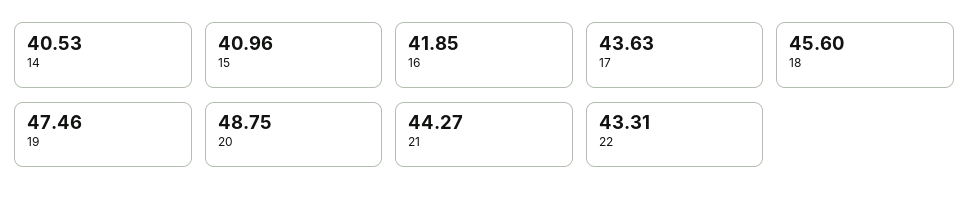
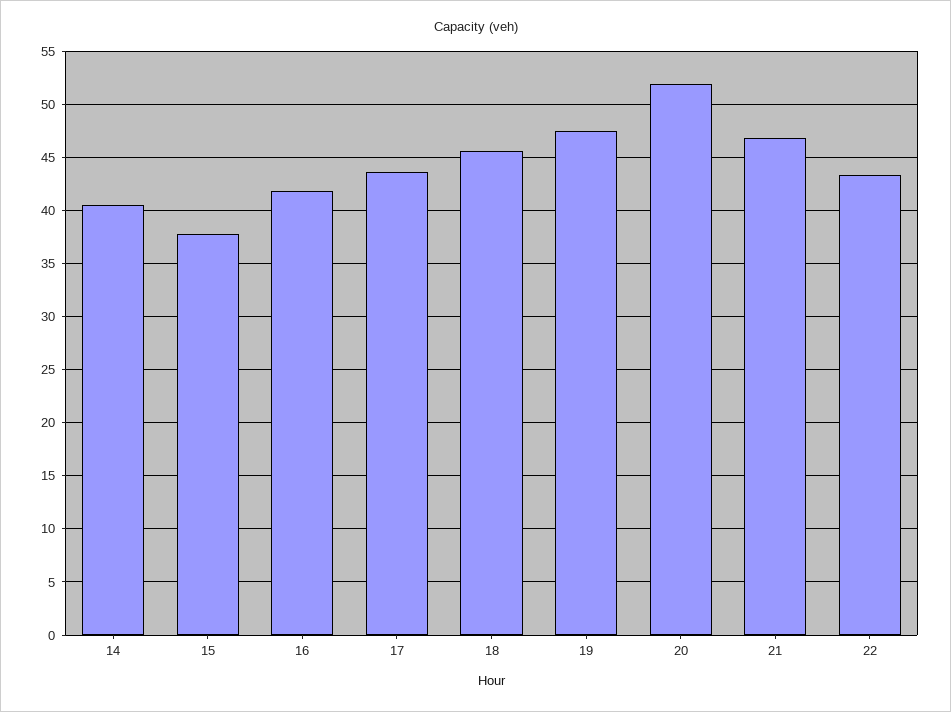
15: 40.96 -> 38
20: 48.75 -> 52
21: 44.27 -> 47

